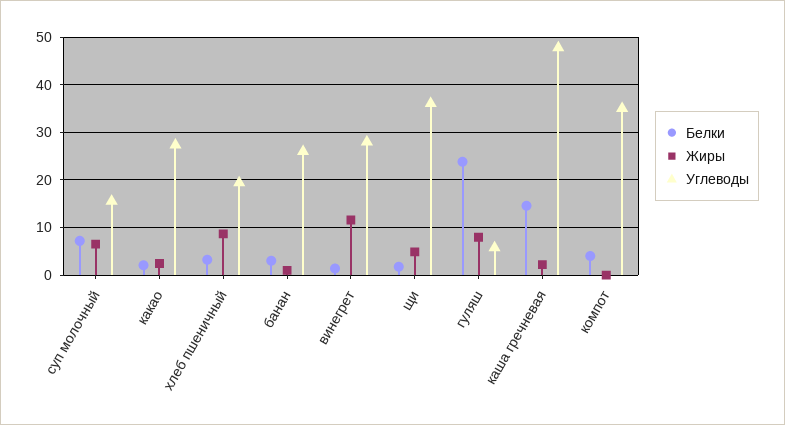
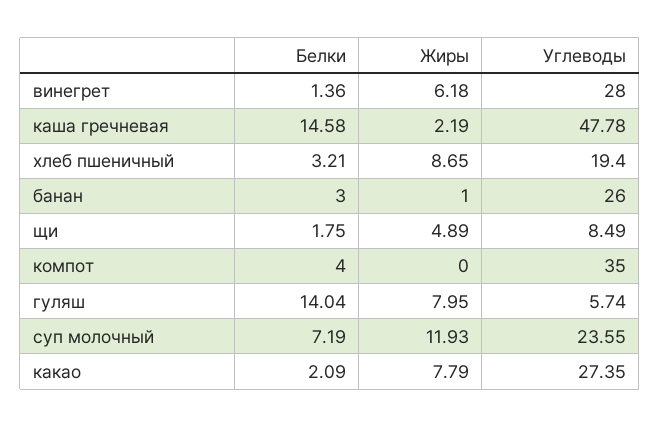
Жиры, суп молочный: 6 -> 11.93
Углеводы, суп молочный: 16 -> 23.55
Жиры, какао: 2 -> 7.79
Жиры, винегрет: 12 -> 6.18
Углеводы, щи: 36 -> 8.49
Белки, гуляш: 24 -> 14.04

